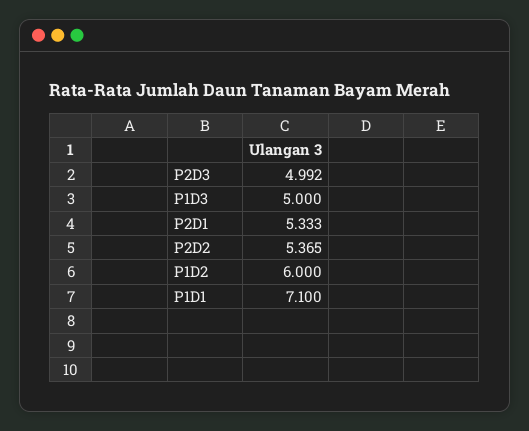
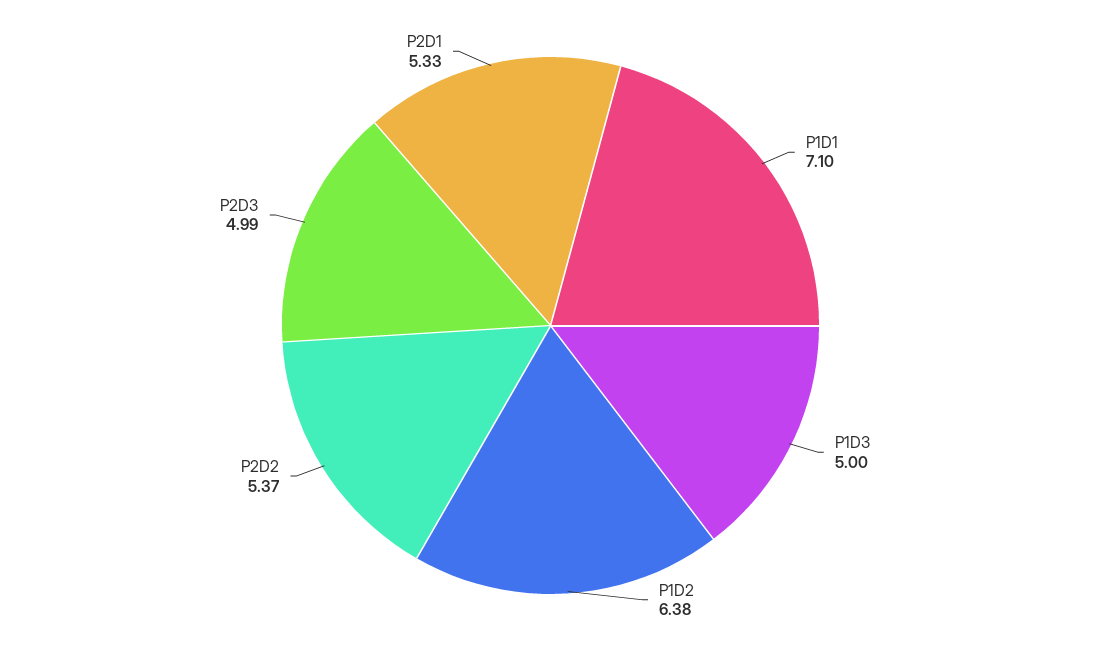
P1D2: 6 -> 6.38

